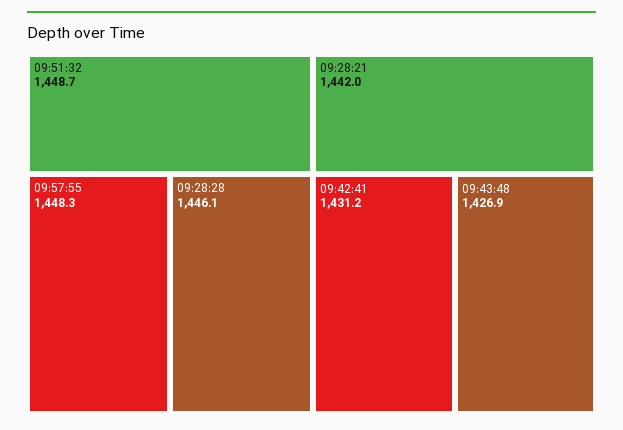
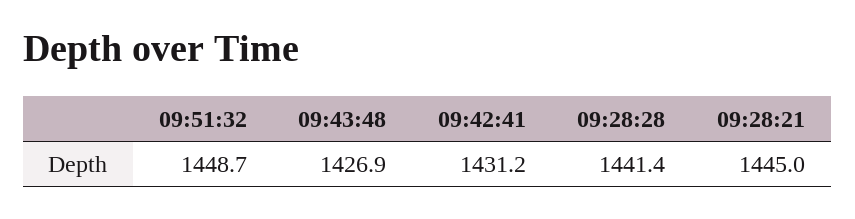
09:57:55: 1448.3 -> none
09:28:28: 1446.1 -> 1441.4
09:28:21: 1442 -> 1445

